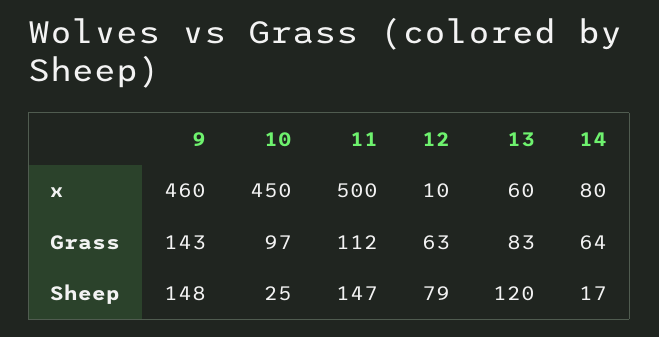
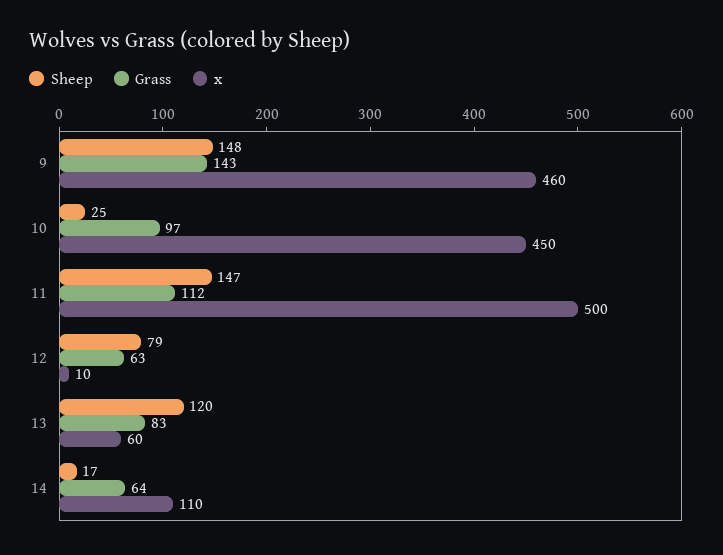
x, 14: 80 -> 110

